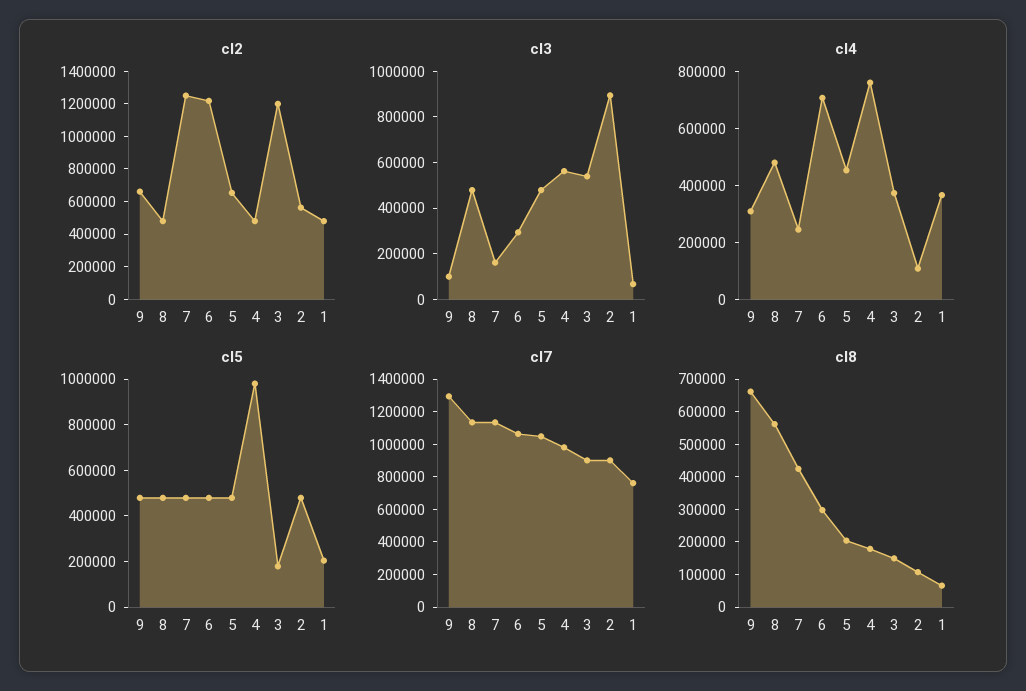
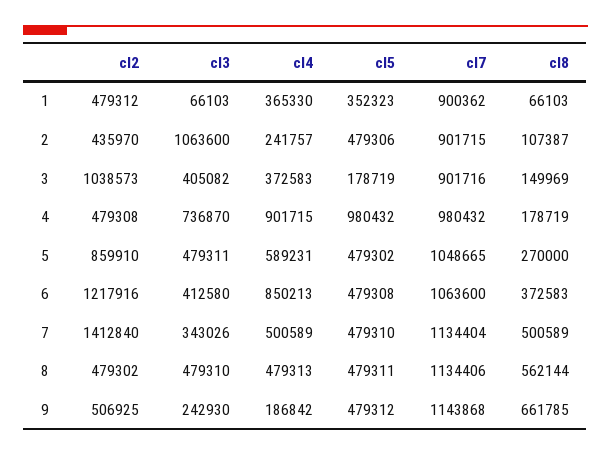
cl2, 9: 650000 -> 506925
cl2, 7: 1250000 -> 1412840
cl2, 5: 650000 -> 859910
cl2, 3: 1200000 -> 1038573
cl2, 2: 550000 -> 435970
cl3, 9: 100000 -> 242930
cl3, 7: 150000 -> 343026
cl3, 6: 300000 -> 412580
cl3, 4: 550000 -> 736870
cl3, 3: 550000 -> 405082
cl3, 2: 900000 -> 1063600
cl4, 9: 300000 -> 186842
cl4, 7: 250000 -> 500589
cl4, 6: 700000 -> 850213
cl4, 5: 450000 -> 589231
cl4, 4: 750000 -> 901715
cl4, 2: 100000 -> 241757
cl5, 1: 200000 -> 352323
cl7, 9: 1300000 -> 1143868
cl7, 1: 750000 -> 900362
cl8, 7: 425000 -> 500589
cl8, 6: 300000 -> 372583
cl8, 5: 200000 -> 270000

